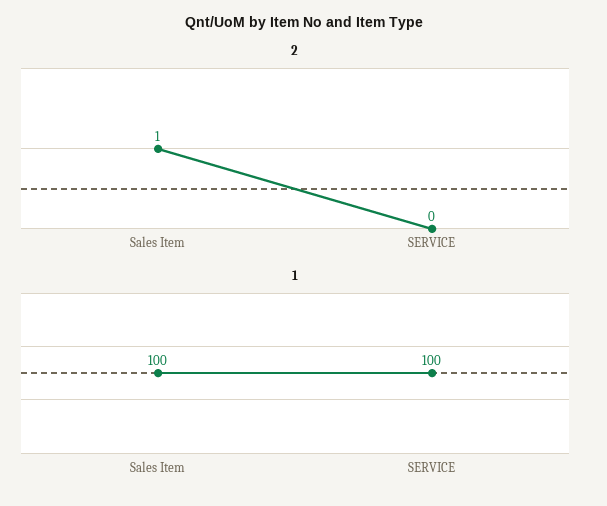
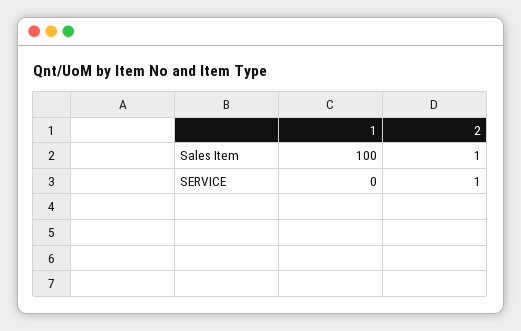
2, SERVICE: 0 -> 1
1, SERVICE: 100 -> 0

